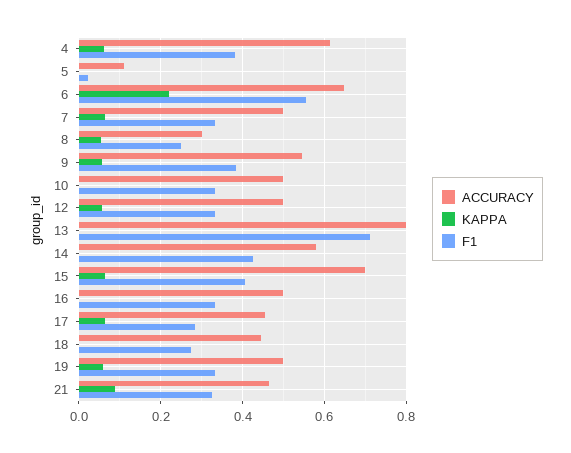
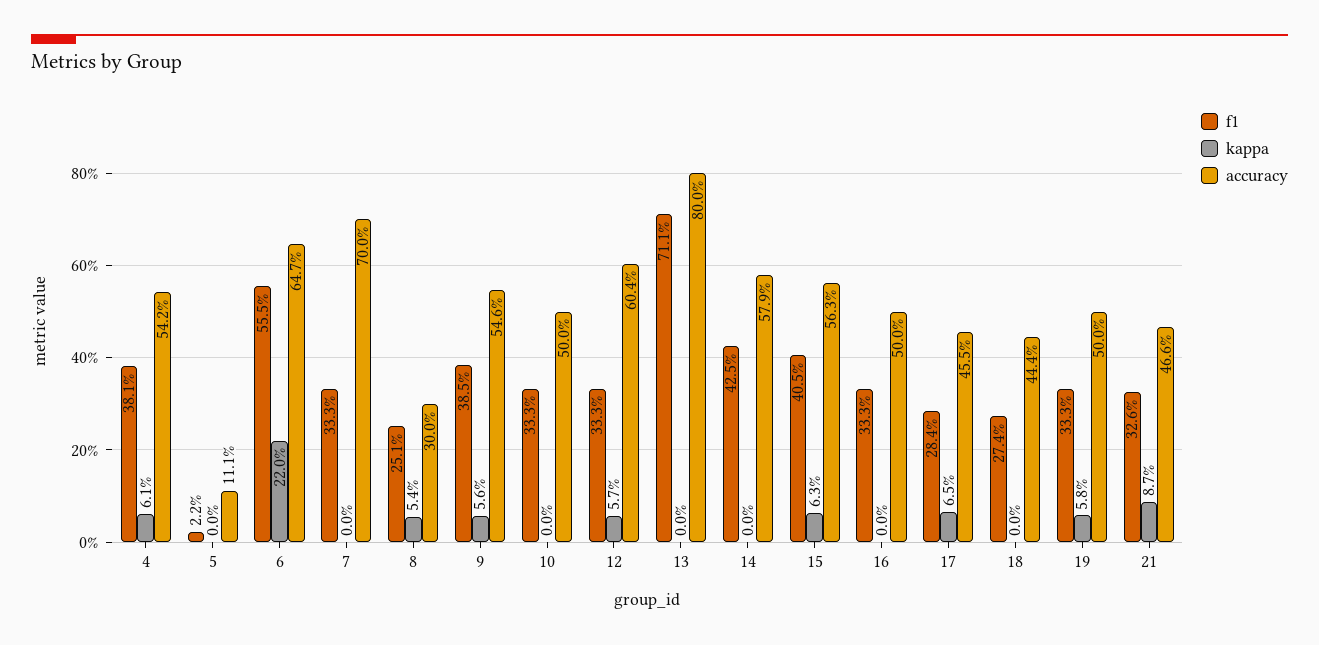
ACCURACY, 4: 0.62 -> 0.542
ACCURACY, 7: 0.5 -> 0.7
KAPPA, 7: 0.06 -> 0
ACCURACY, 12: 0.5 -> 0.604
ACCURACY, 15: 0.7 -> 0.563

